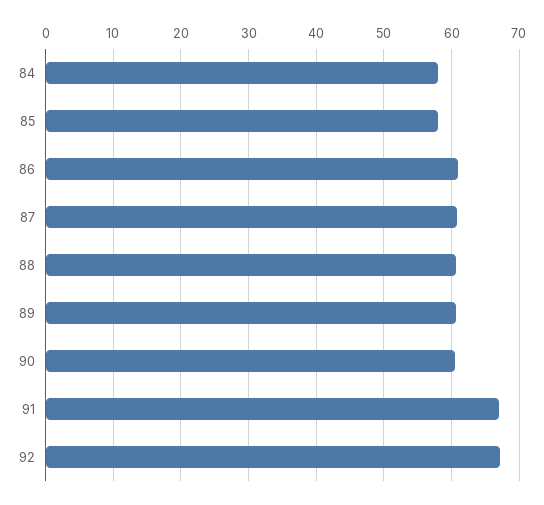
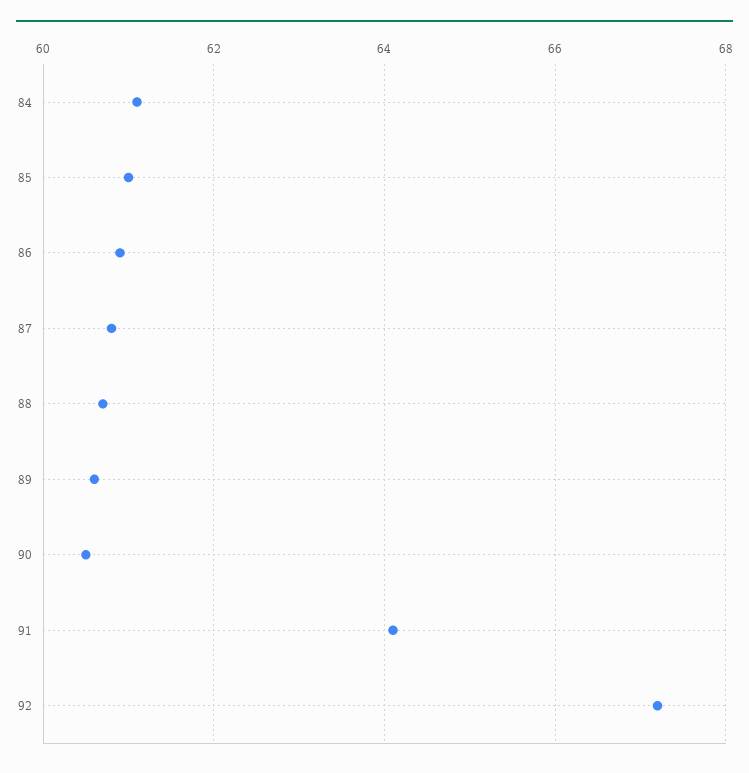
84: 58 -> 61
85: 58 -> 61
91: 67 -> 64

